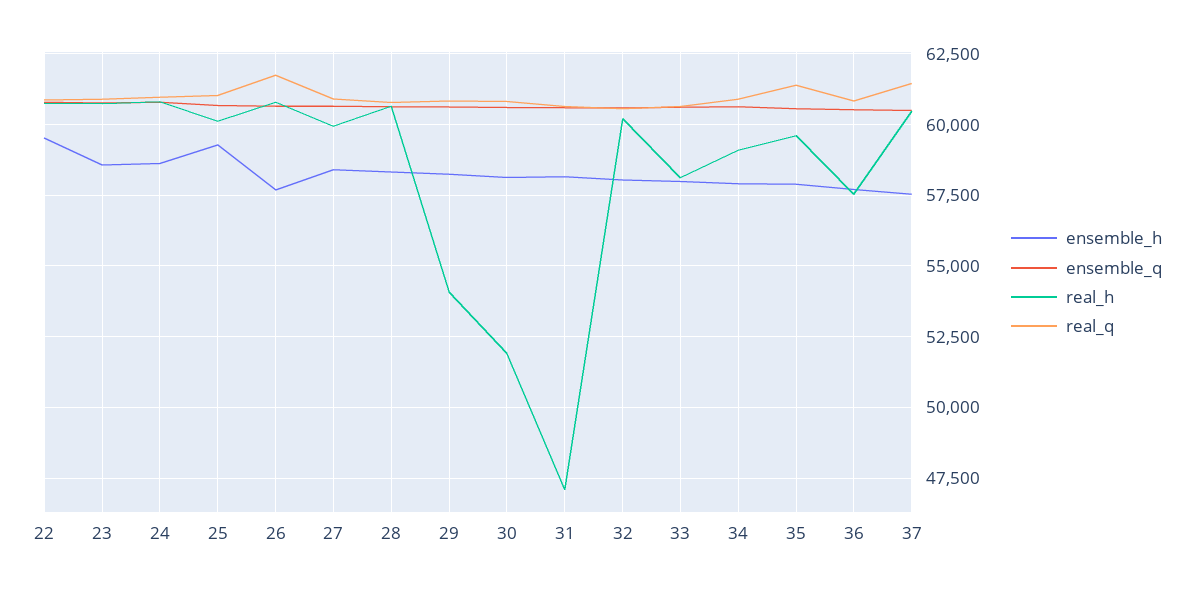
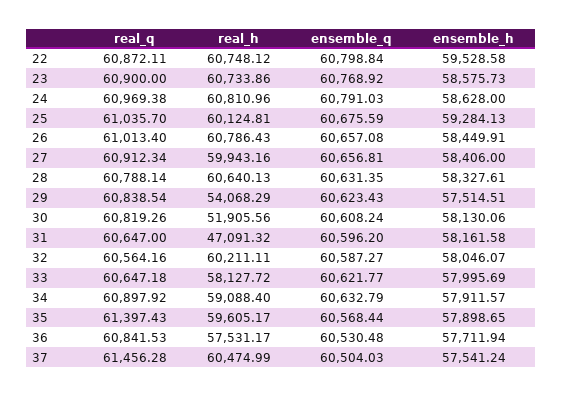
ensemble_h, 26: 57750 -> 58449.91
real_q, 26: 61750 -> 61013.4
ensemble_h, 29: 58250 -> 57514.51

